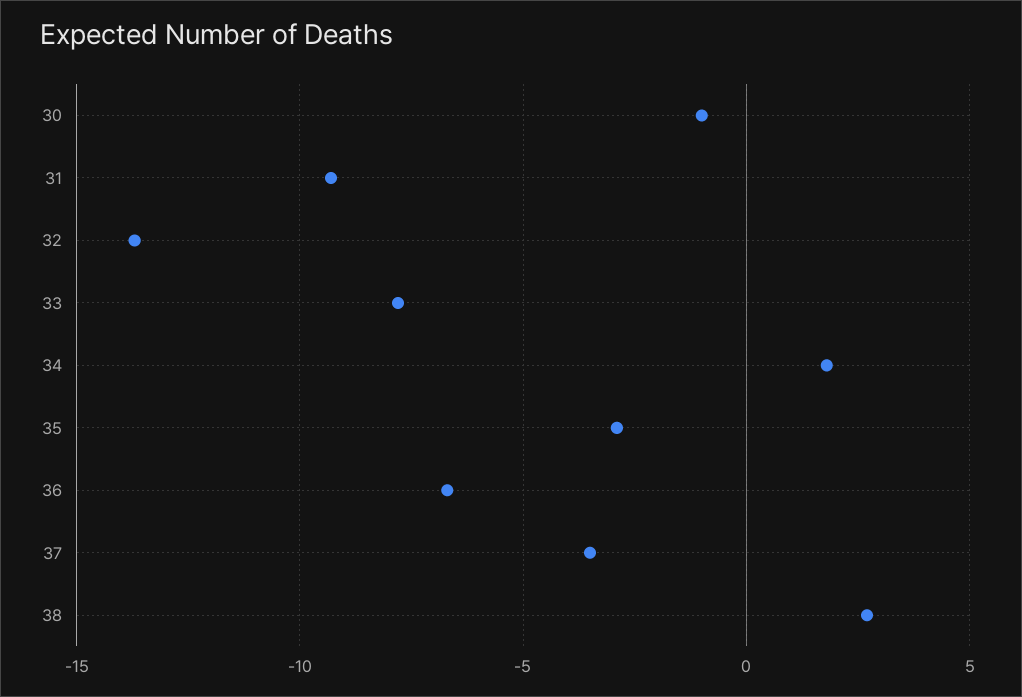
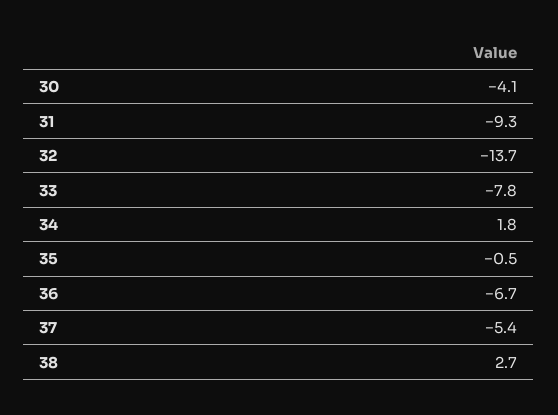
30: -1 -> -4.1
35: -3 -> -0.5
37: -3.5 -> -5.4

